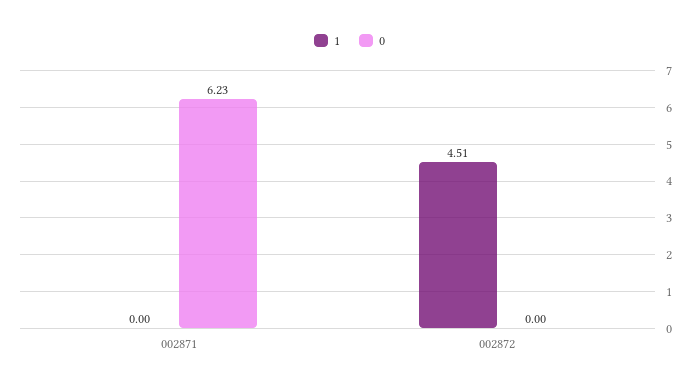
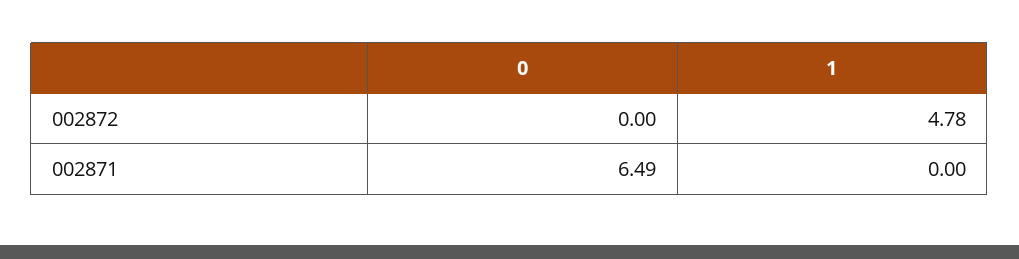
0, 002871: 6.23 -> 6.49
1, 002872: 4.51 -> 4.78

